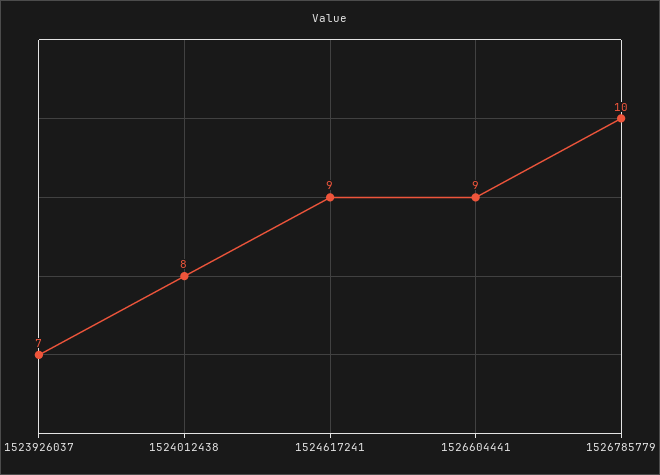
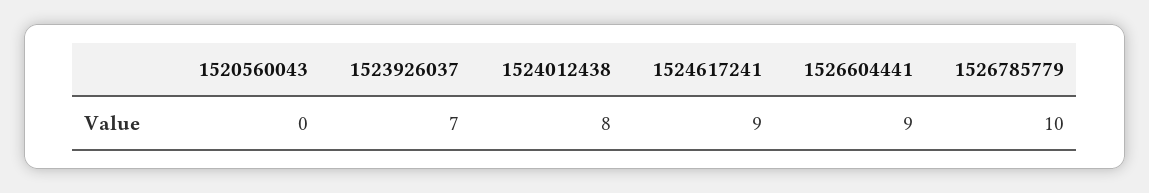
1520560043: none -> 0

